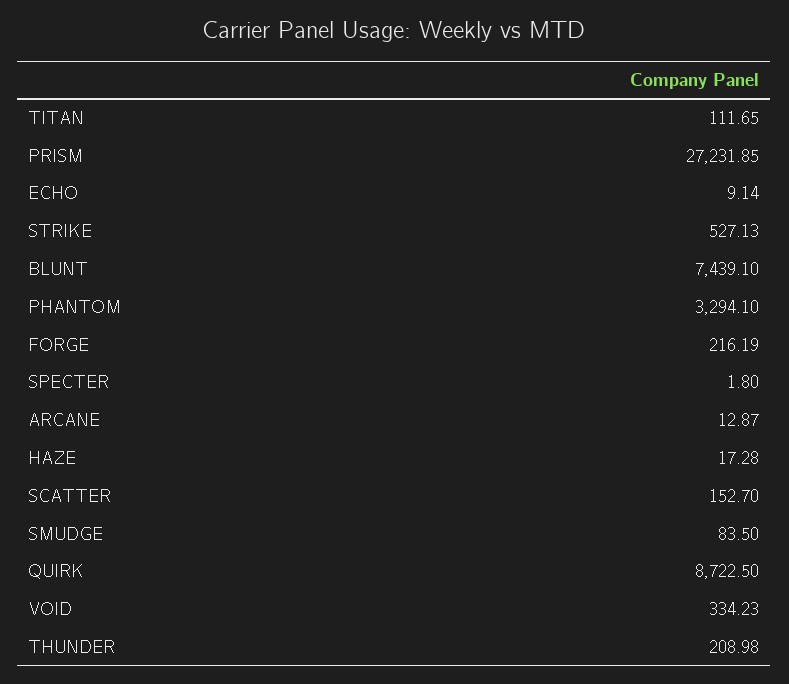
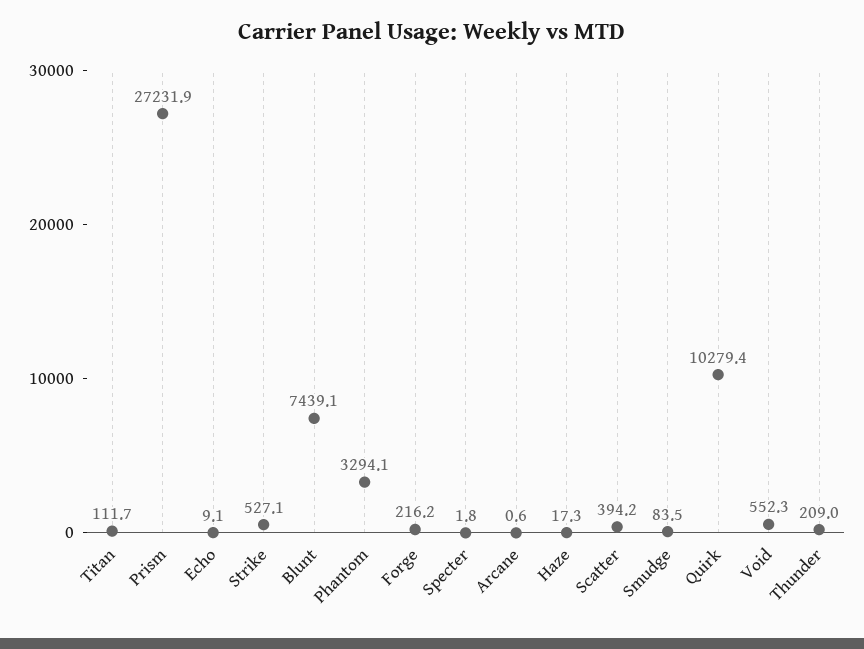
ARCANE: 12.87 -> 0.6
SCATTER: 152.7 -> 394.2
QUIRK: 8722.5 -> 10279.4
VOID: 334.23 -> 552.3

